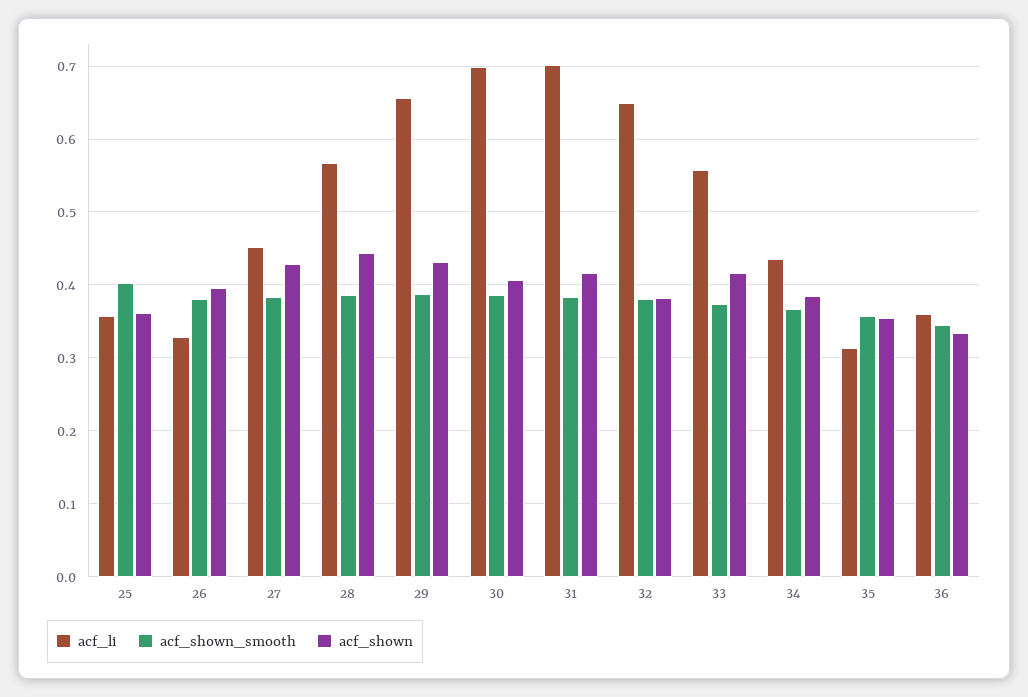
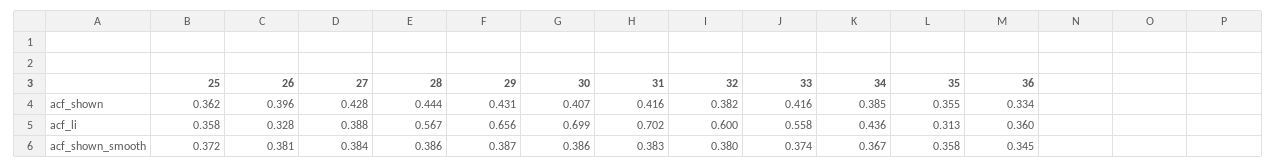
acf_shown_smooth, 25: 0.4 -> 0.372
acf_li, 27: 0.45 -> 0.388
acf_li, 32: 0.65 -> 0.6

